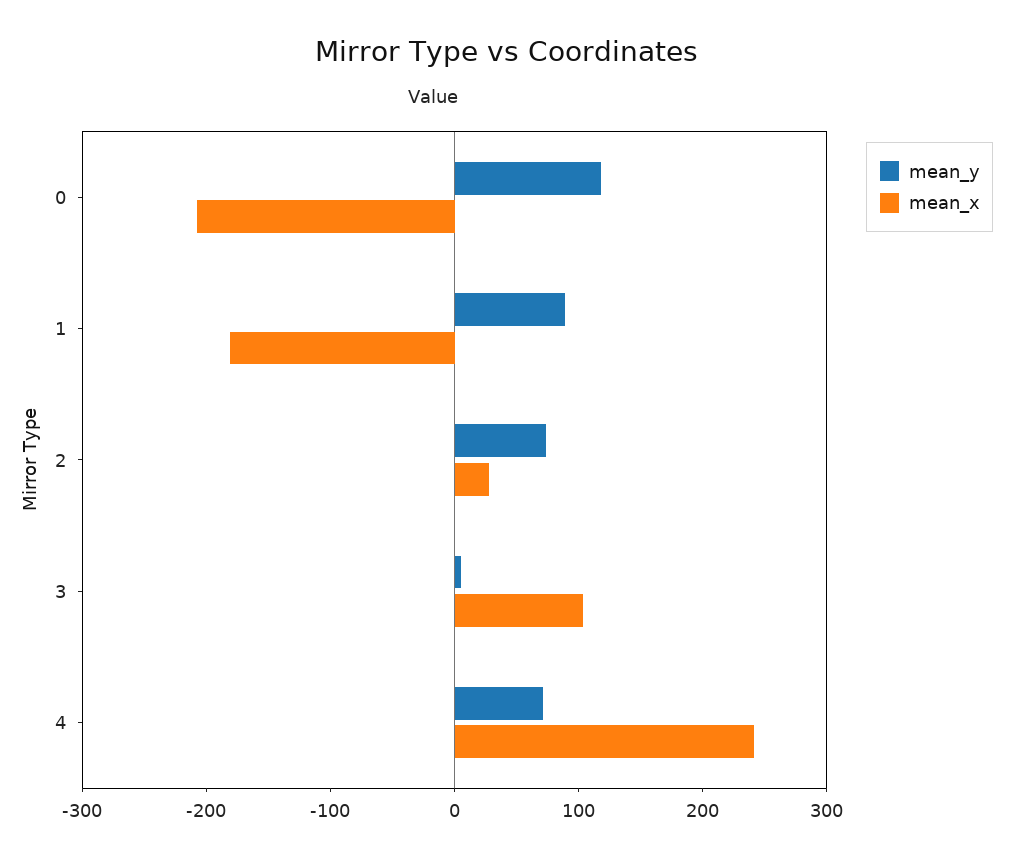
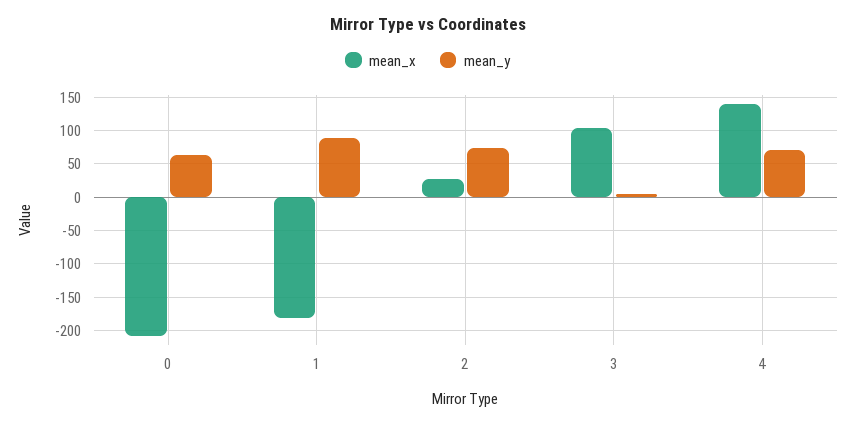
mean_y, 0: 120 -> 60
mean_x, 4: 240 -> 140

